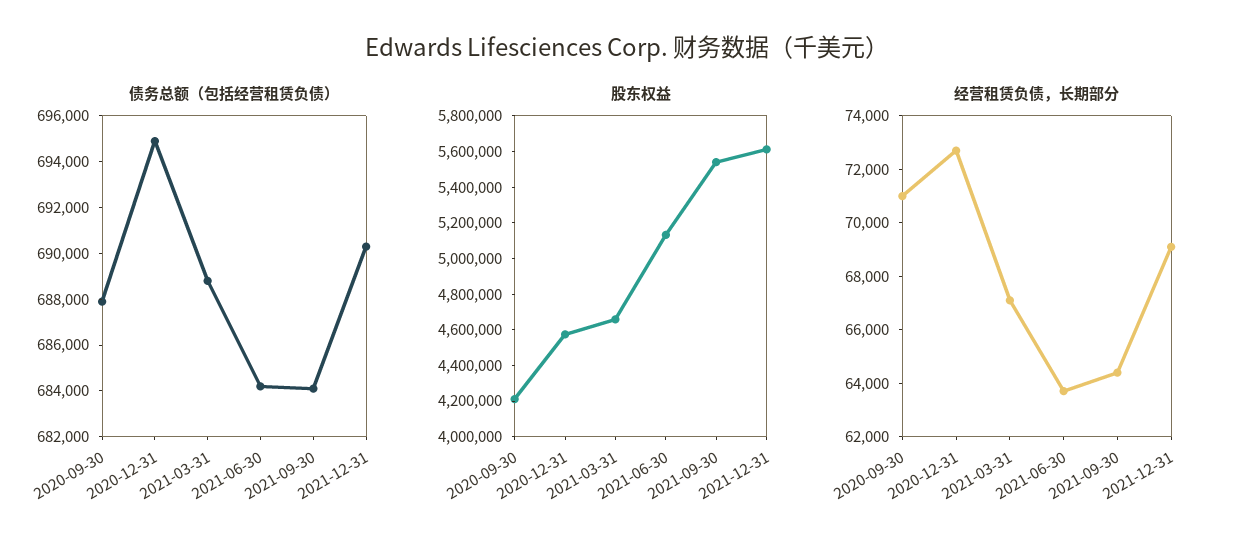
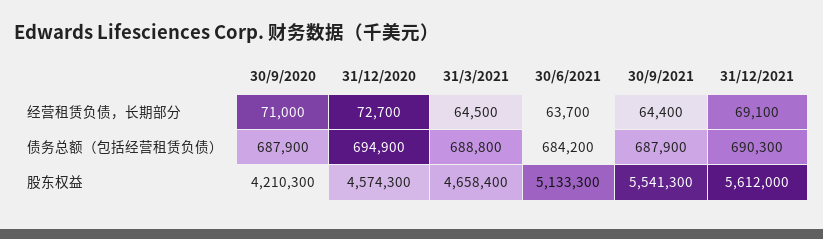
债务总额（包括经营租赁负债）, 2021-09-30: 684000 -> 687900
经营租赁负债，长期部分, 2021-03-31: 67000 -> 64500

